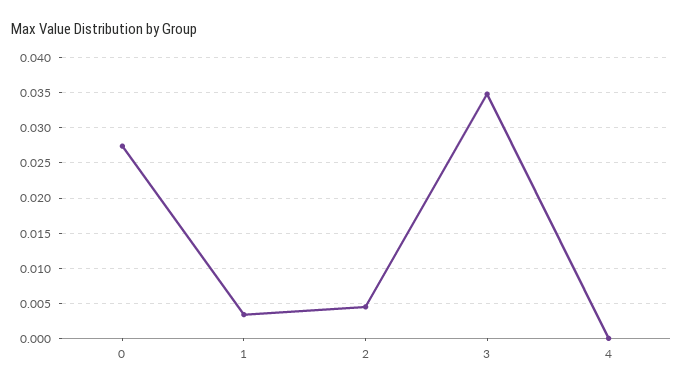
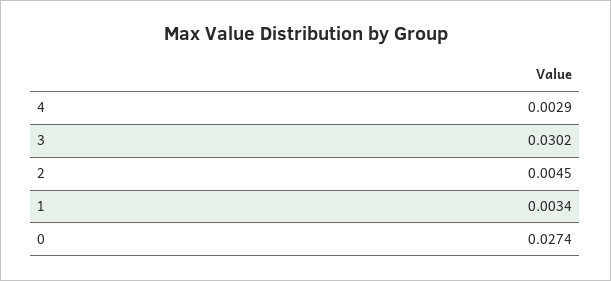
3: 0.035 -> 0.0302
4: 0 -> 0.0029

